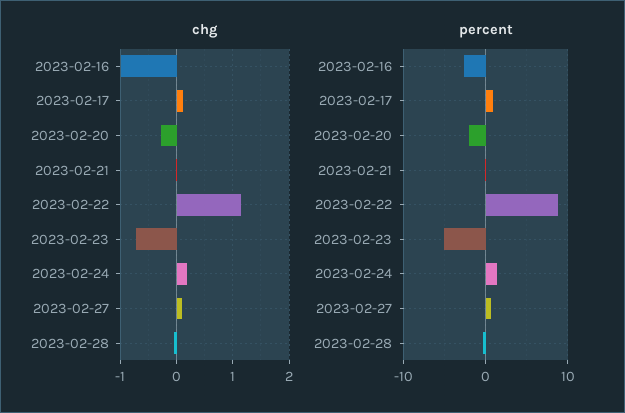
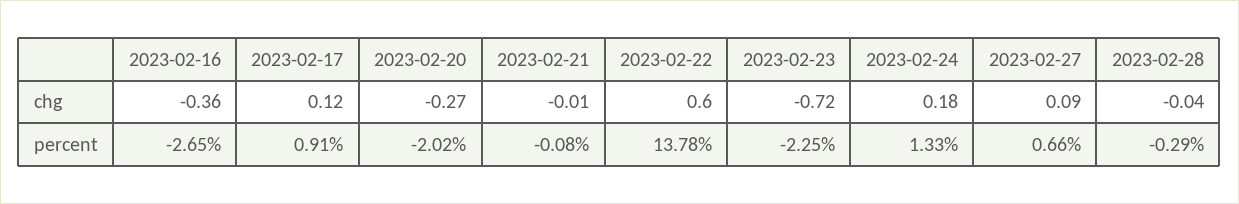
chg, 2023-02-16: -1 -> -0.36
chg, 2023-02-22: 1.2 -> 0.6
percent, 2023-02-22: 9 -> 13.78
percent, 2023-02-23: -5 -> -2.25

